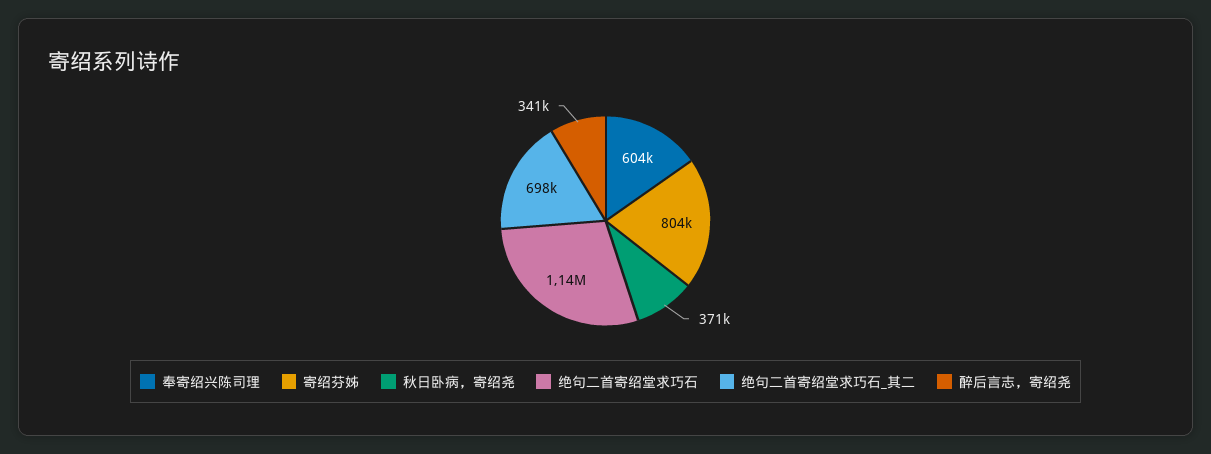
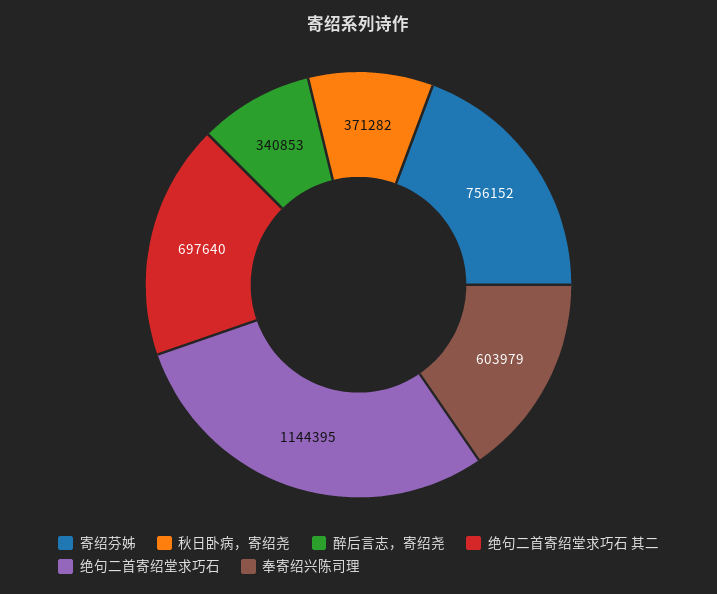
寄绍芬姊: 804000 -> 756152

